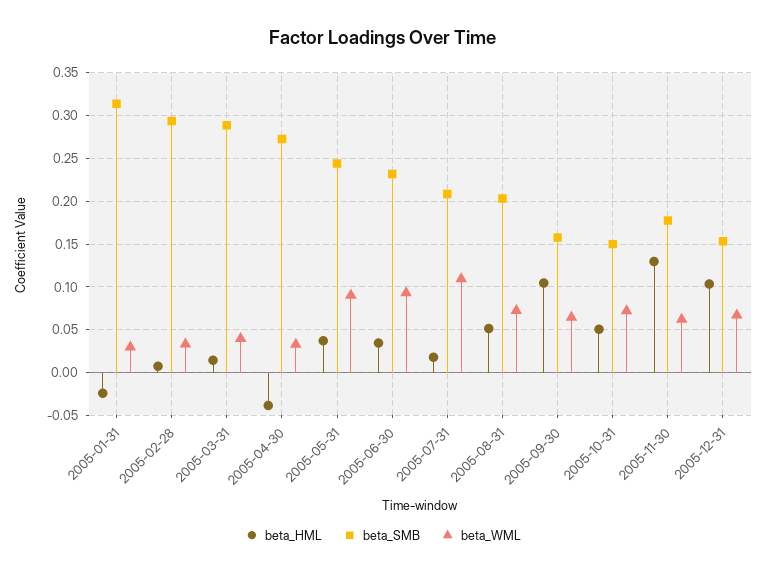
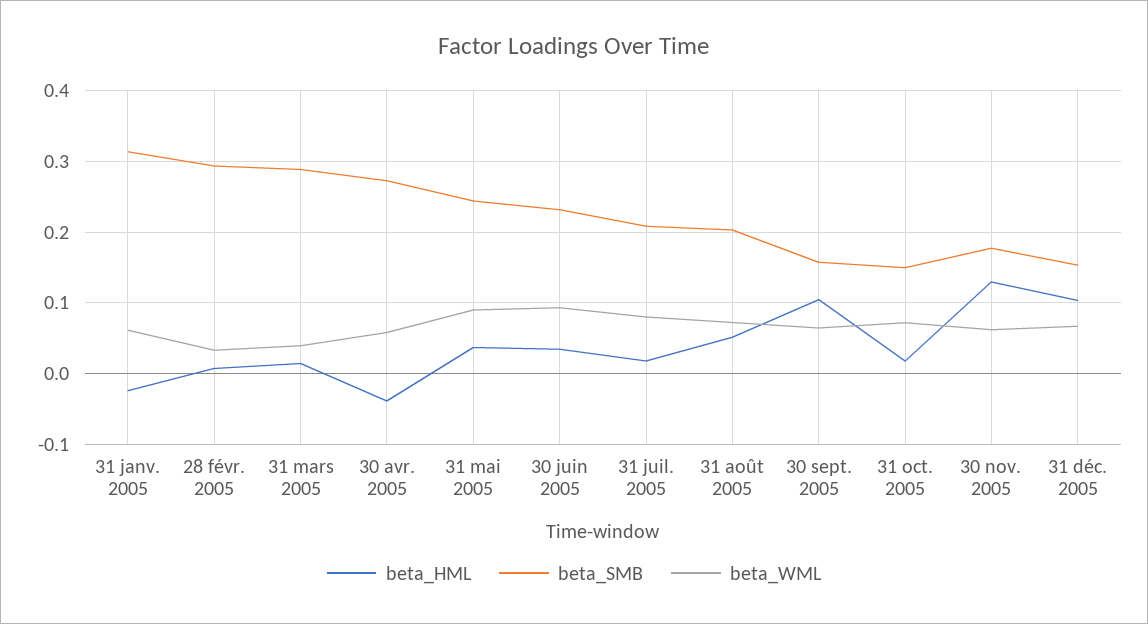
beta_WML, 2005-01-31: 0.03 -> 0.06
beta_WML, 2005-04-30: 0.03 -> 0.06
beta_WML, 2005-07-31: 0.11 -> 0.08
beta_HML, 2005-10-31: 0.05 -> 0.02

